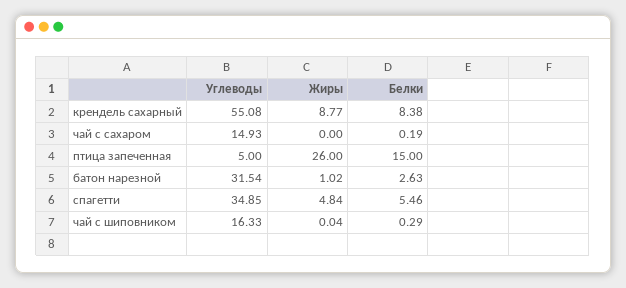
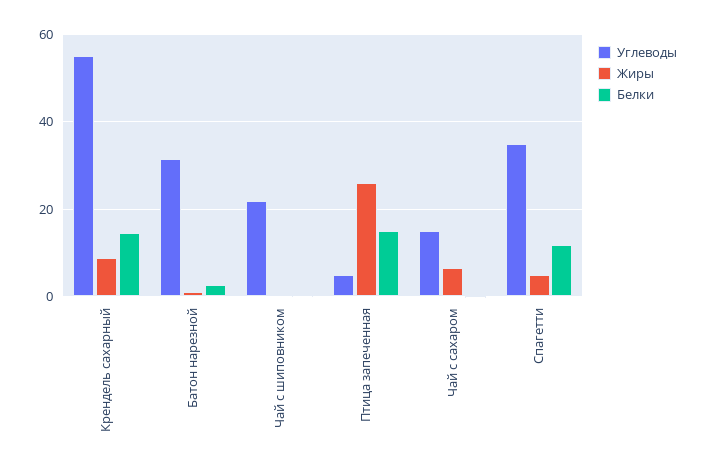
Белки, крендель сахарный: 8.38 -> 14
Жиры, чай с сахаром: 0 -> 6
Белки, спагетти: 5.46 -> 12
Углеводы, чай с шиповником: 16.33 -> 22

